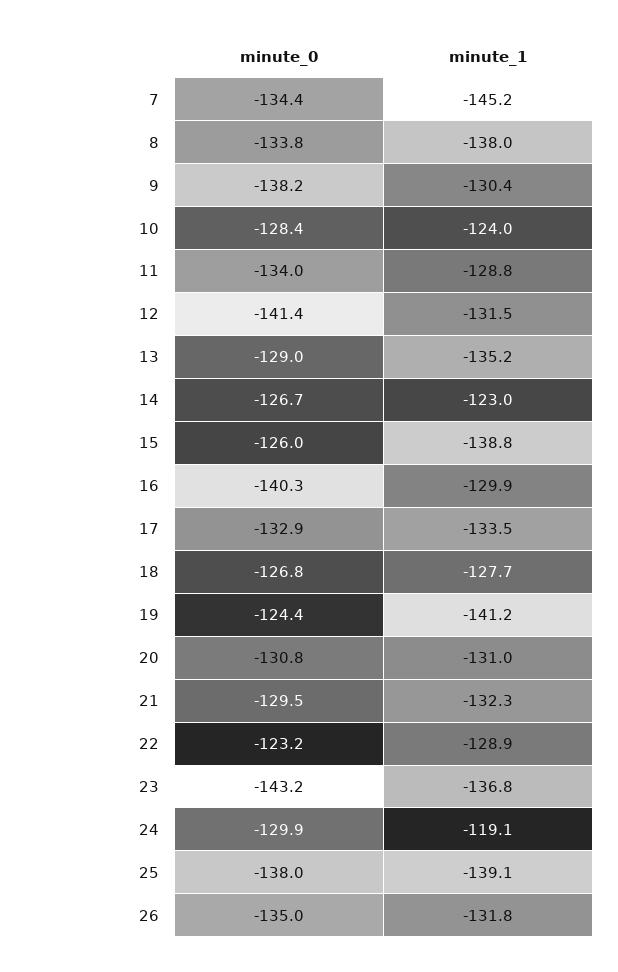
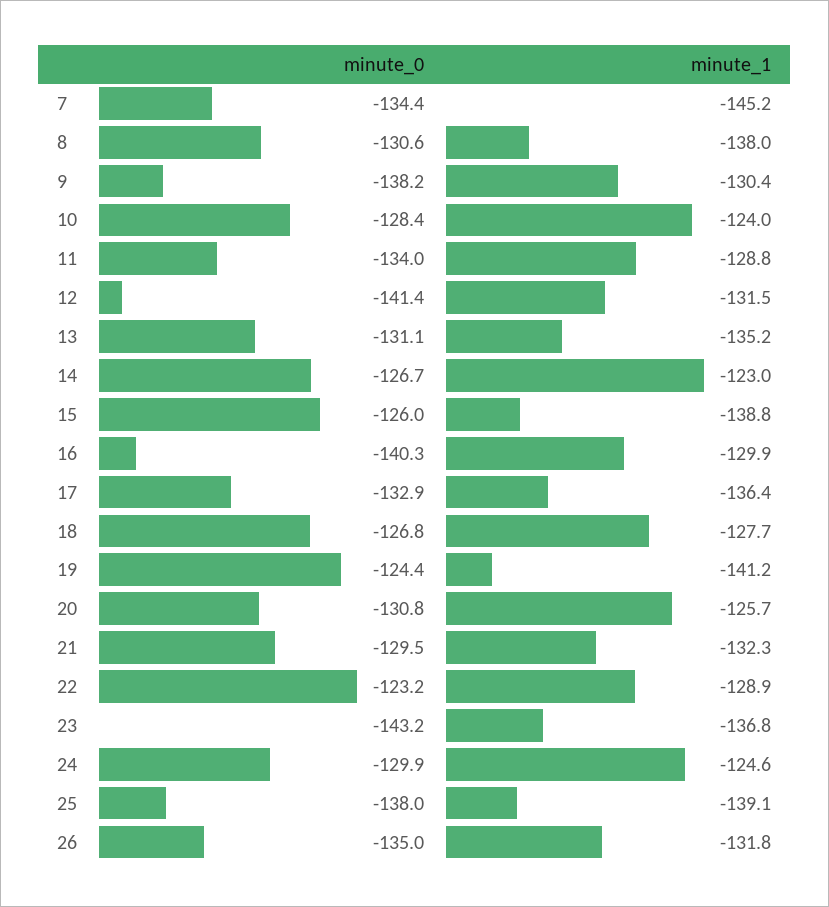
minute_0, 8: -133.8 -> -130.6
minute_0, 13: -129 -> -131.1
minute_1, 17: -133.5 -> -136.4
minute_1, 20: -131 -> -125.7
minute_1, 24: -119.1 -> -124.6

